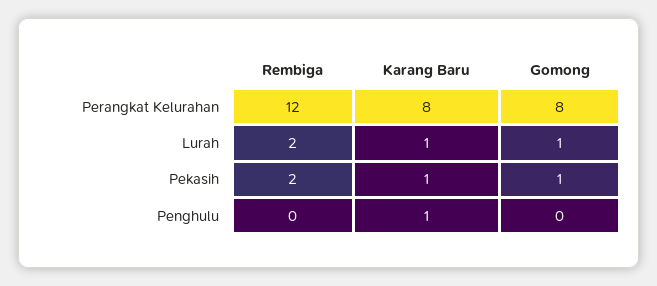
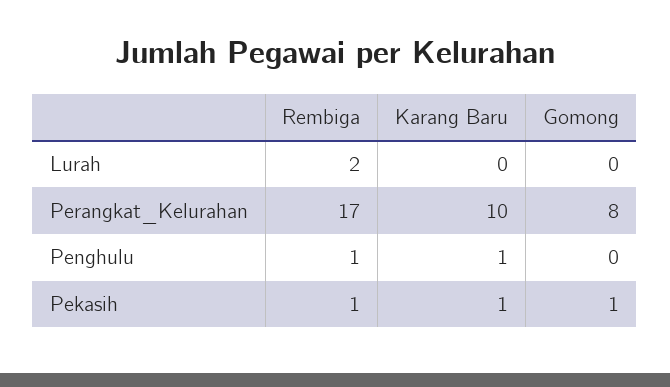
Rembiga, Perangkat Kelurahan: 12 -> 17
Karang Baru, Perangkat Kelurahan: 8 -> 10
Karang Baru, Lurah: 1 -> 0
Gomong, Lurah: 1 -> 0
Rembiga, Pekasih: 2 -> 1
Rembiga, Penghulu: 0 -> 1

